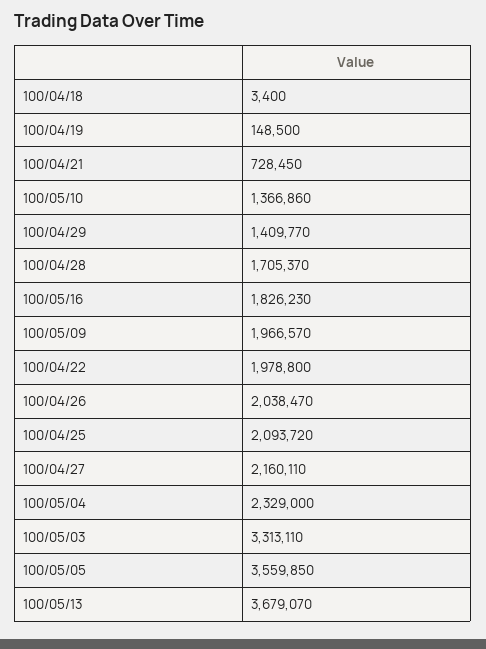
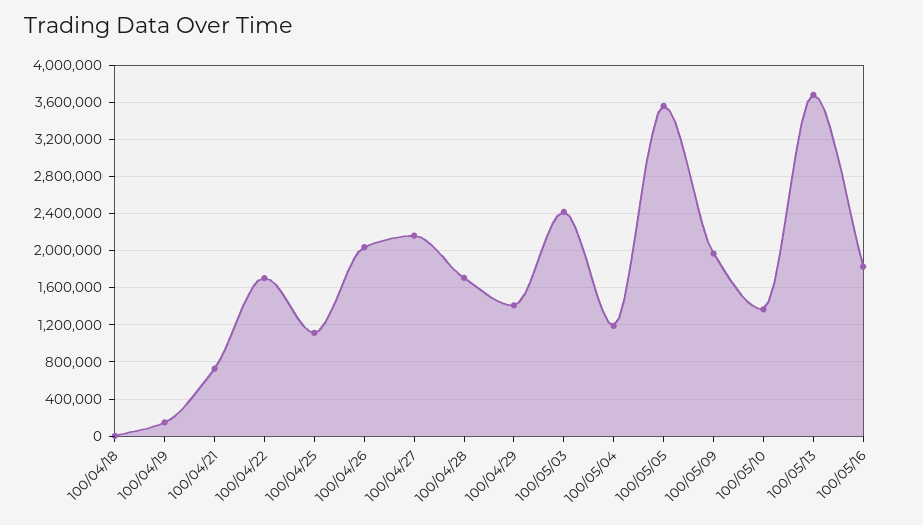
100/04/22: 1978800 -> 1700000
100/04/25: 2093720 -> 1100000
100/05/04: 2329000 -> 1200000
100/05/03: 3313110 -> 2400000

